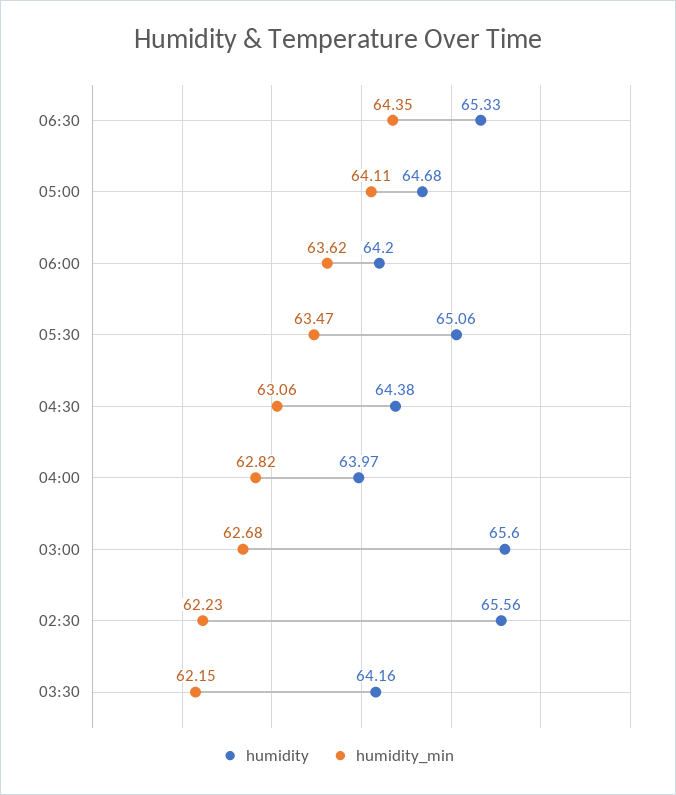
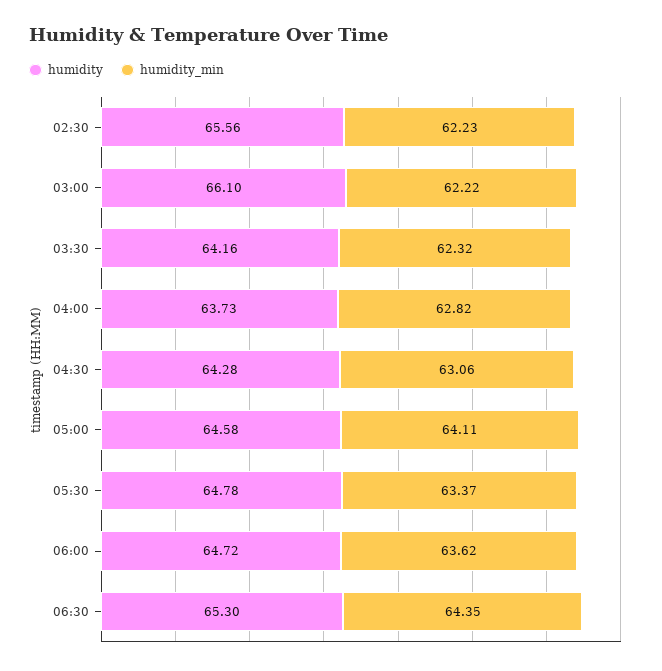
humidity, 06:30: 65.33 -> 65.3
humidity, 05:00: 64.68 -> 64.58
humidity, 06:00: 64.2 -> 64.72
humidity, 05:30: 65.06 -> 64.78
humidity_min, 05:30: 63.47 -> 63.37
humidity, 04:30: 64.38 -> 64.28
humidity, 04:00: 63.97 -> 63.73
humidity, 03:00: 65.6 -> 66.1
humidity_min, 03:00: 62.68 -> 62.22
humidity_min, 03:30: 62.15 -> 62.32

